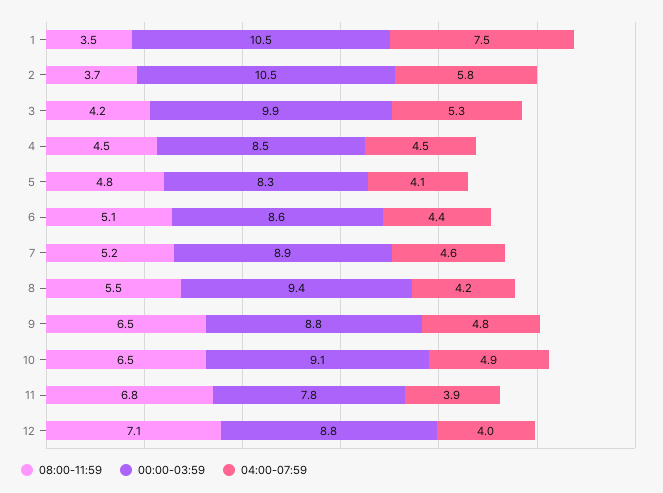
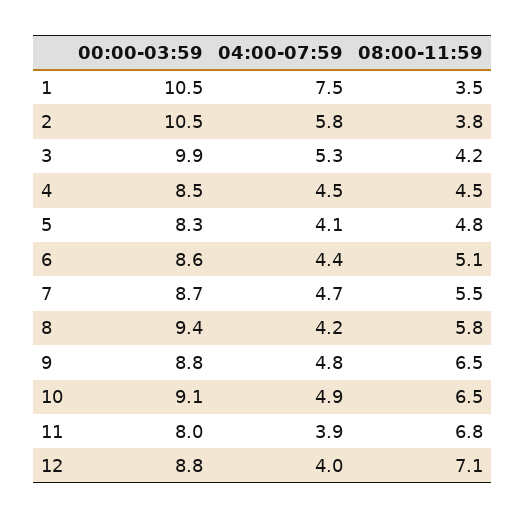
08:00-11:59, 2: 3.7 -> 3.8
08:00-11:59, 7: 5.2 -> 5.5
00:00-03:59, 7: 8.9 -> 8.7
04:00-07:59, 7: 4.6 -> 4.7
08:00-11:59, 8: 5.5 -> 5.8
00:00-03:59, 11: 7.8 -> 8

